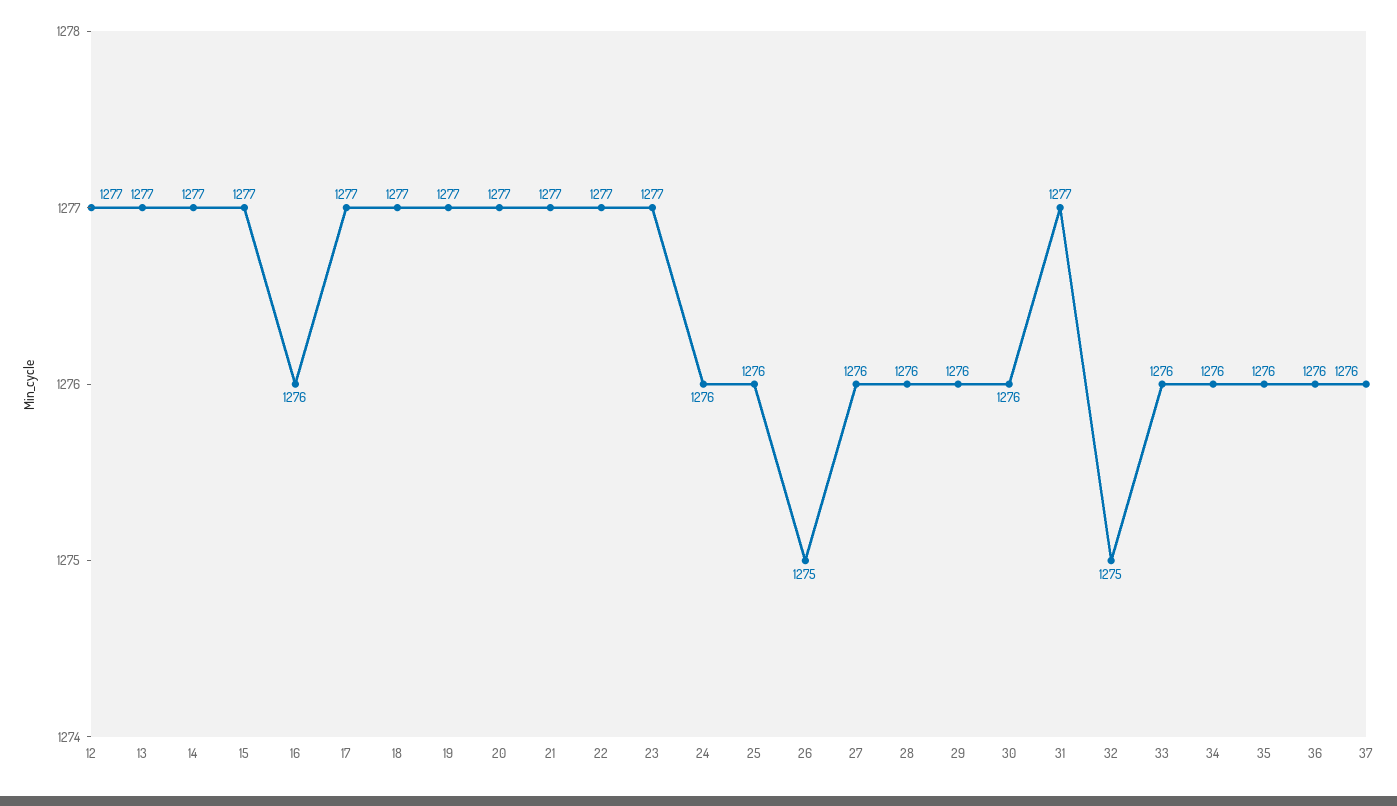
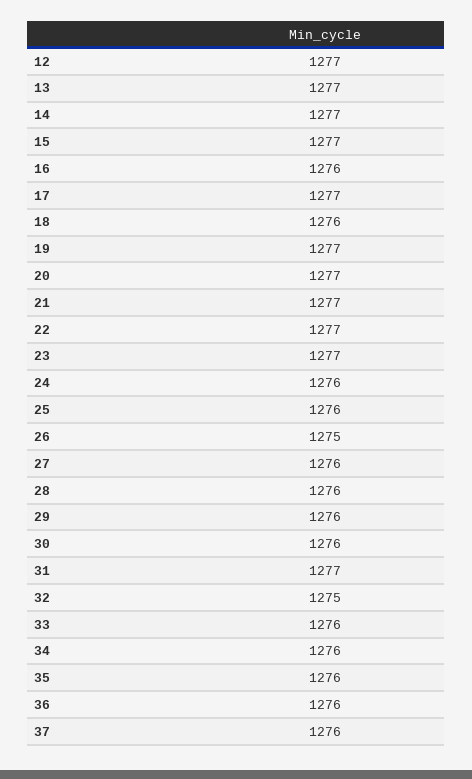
18: 1277 -> 1276

